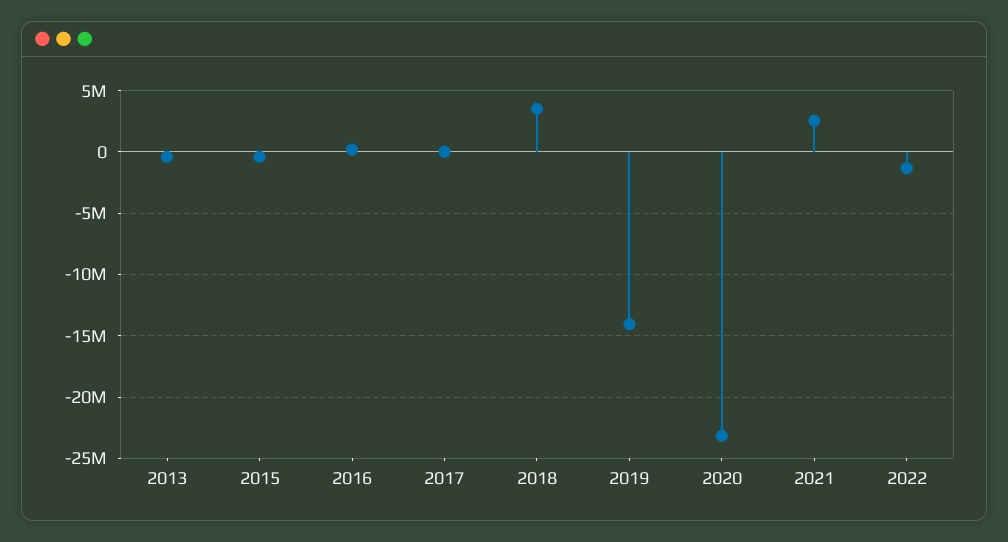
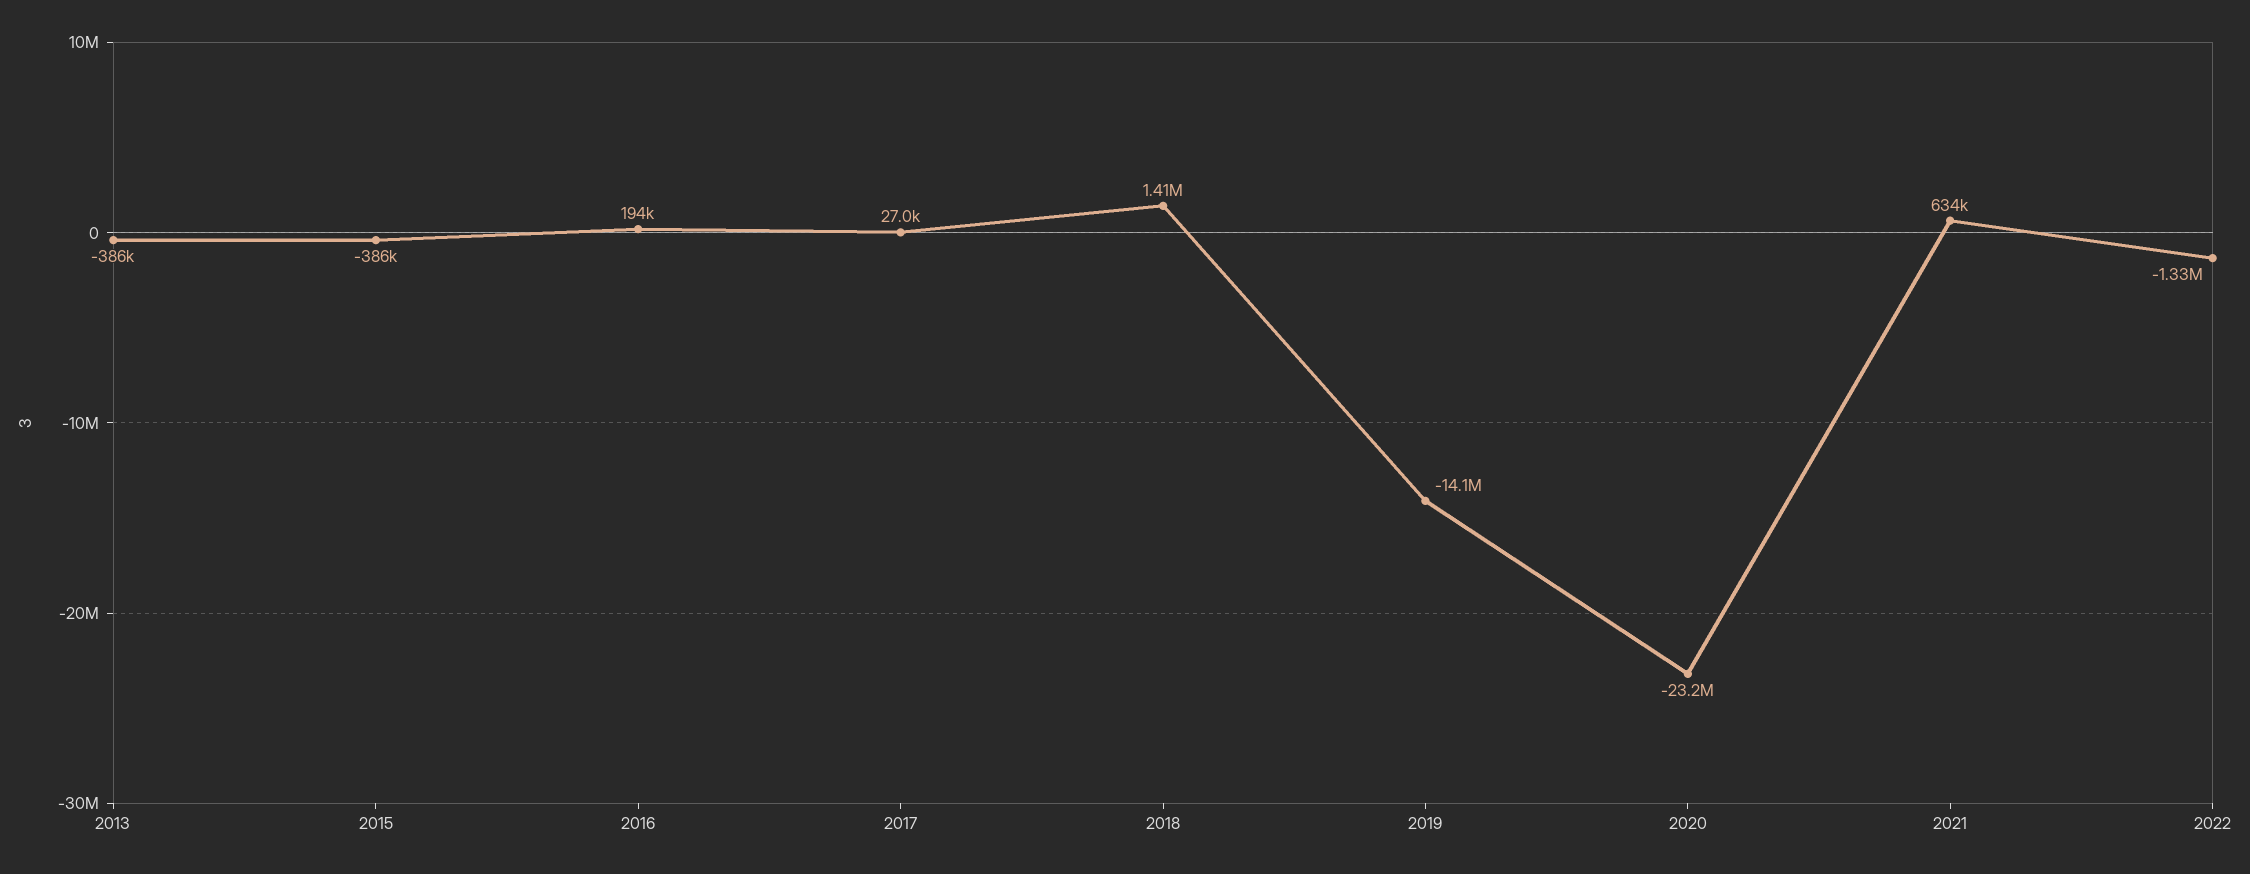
2018: 3500000 -> 1410000
2021: 2500000 -> 634000

